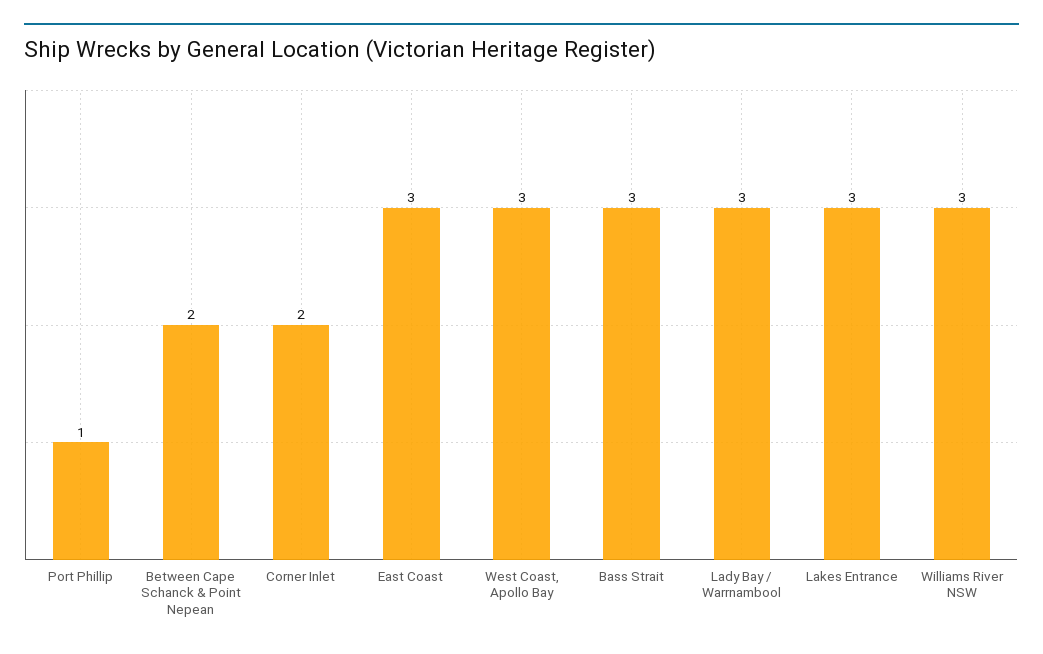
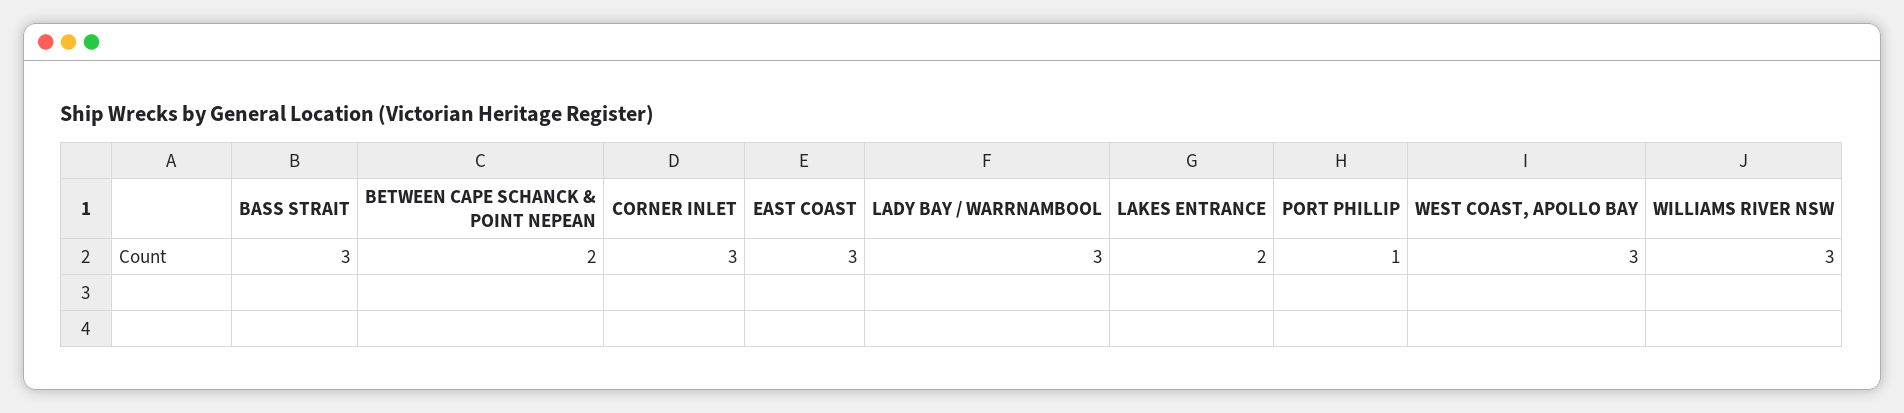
Corner Inlet: 2 -> 3
Lakes Entrance: 3 -> 2

